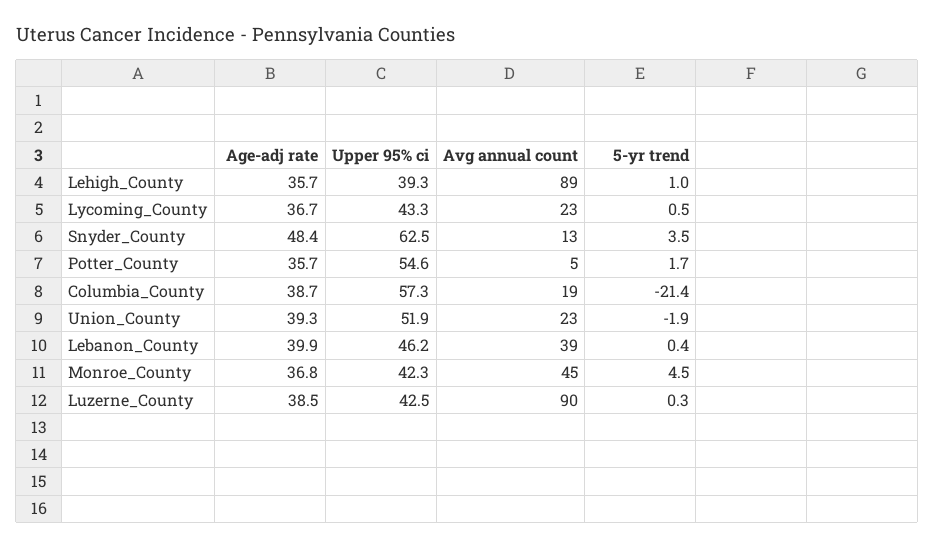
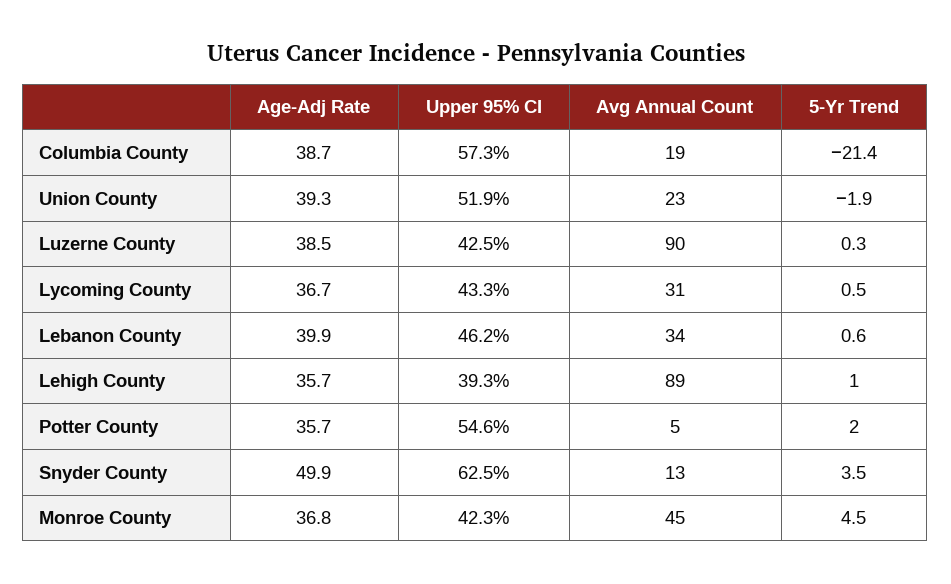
Avg annual count, Lycoming_County: 23 -> 31
Age-adj rate, Snyder_County: 48.4 -> 49.9
5-yr trend, Potter_County: 1.7 -> 2
Avg annual count, Lebanon_County: 39 -> 34
5-yr trend, Lebanon_County: 0.4 -> 0.6

